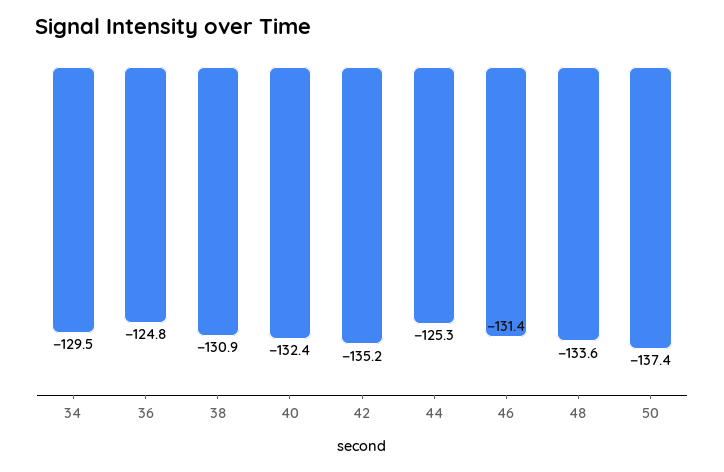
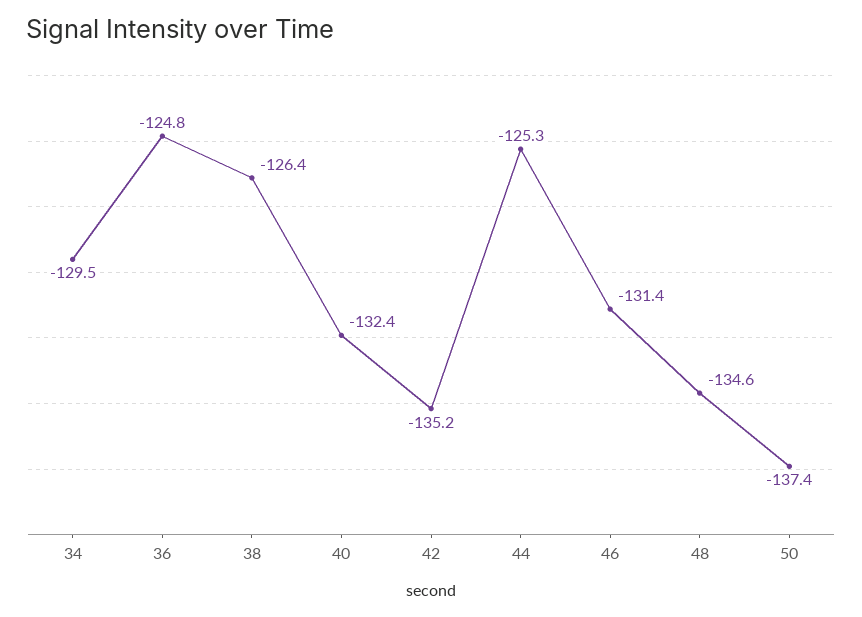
38: -130.9 -> -126.4
48: -133.6 -> -134.6

